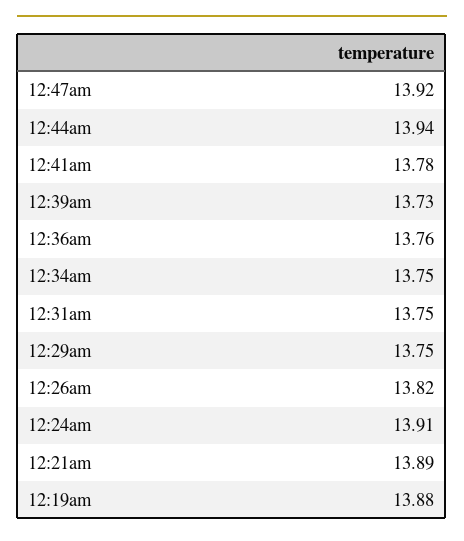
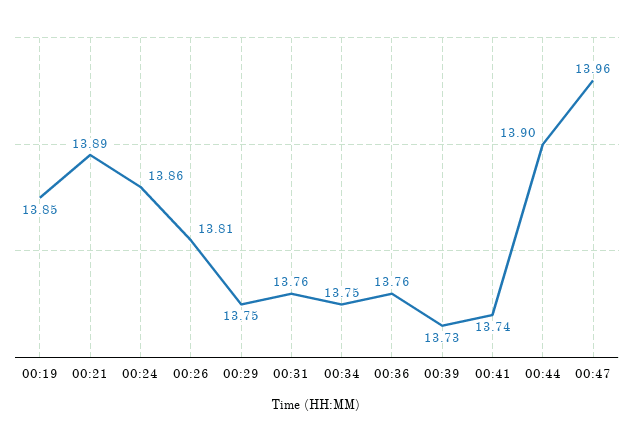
12:47am: 13.92 -> 13.96
12:44am: 13.94 -> 13.9
12:41am: 13.78 -> 13.74
12:31am: 13.75 -> 13.76
12:26am: 13.82 -> 13.81
12:24am: 13.91 -> 13.86
12:19am: 13.88 -> 13.85

